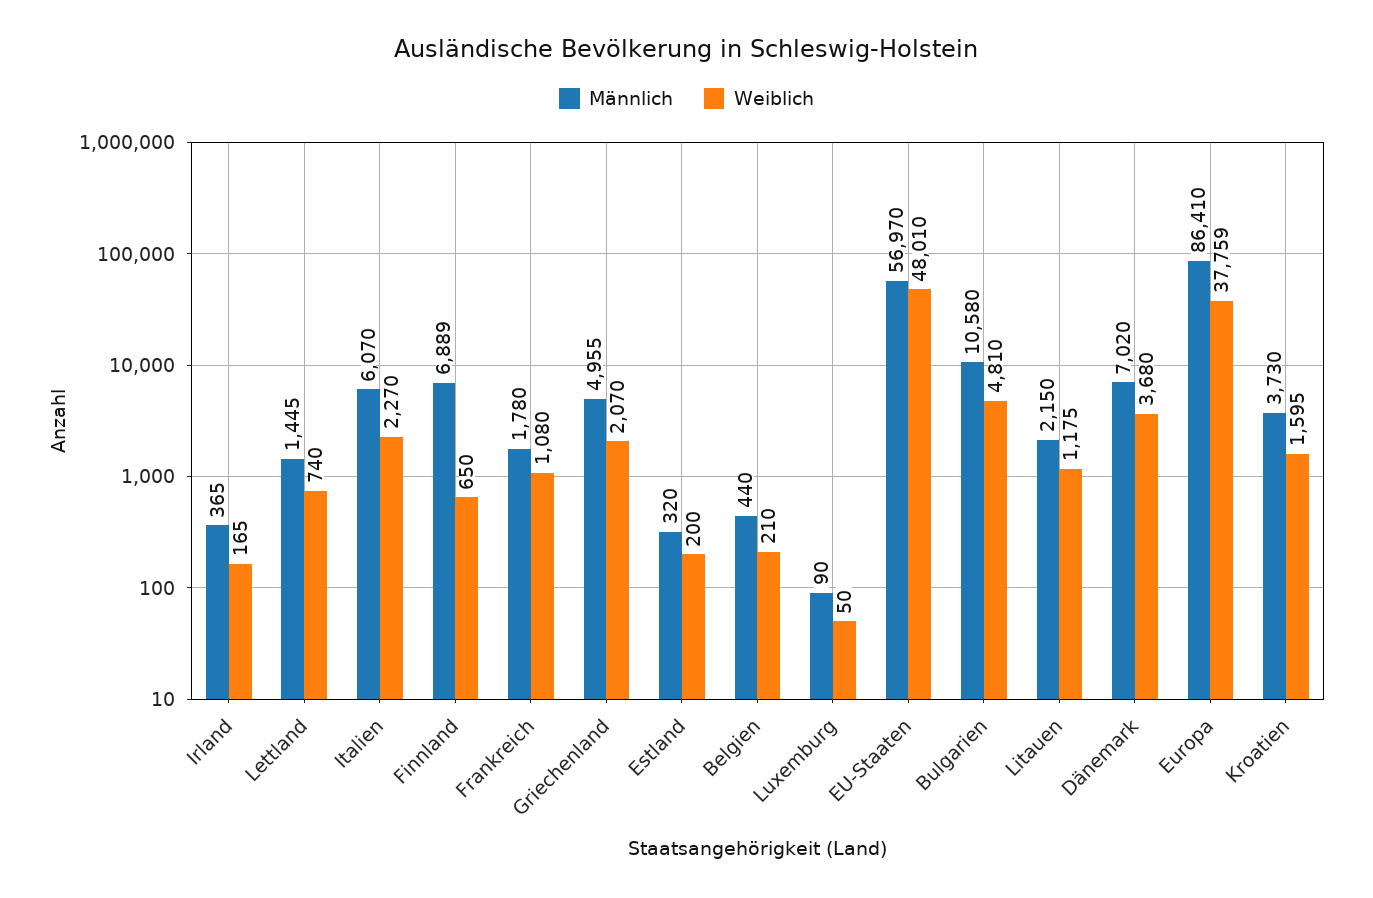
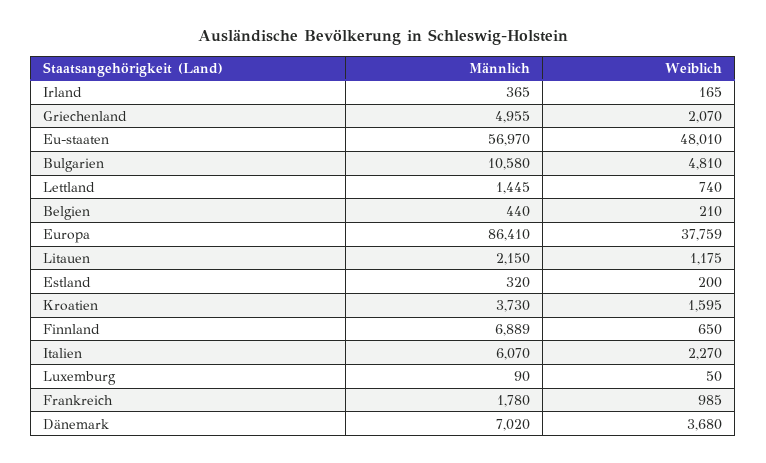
Weiblich, Frankreich: 1080 -> 985

